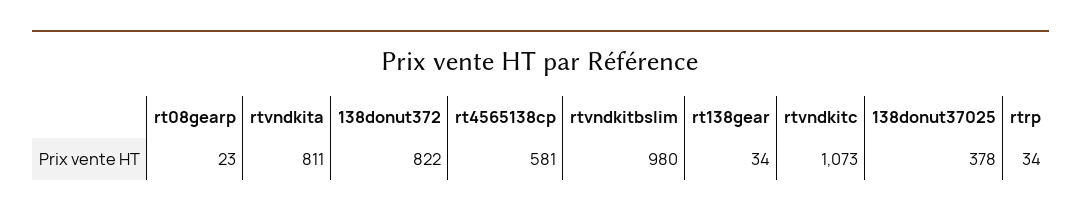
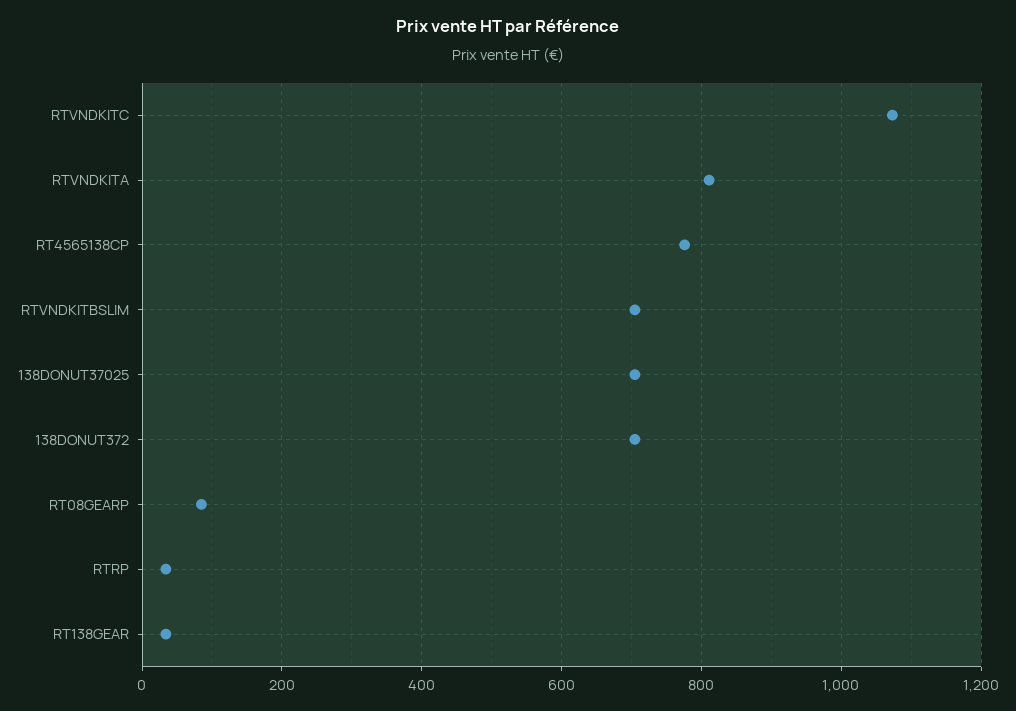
rt08gearp: 23 -> 80
138donut372: 822 -> 700
rt4565138cp: 581 -> 780
rtvndkitbslim: 980 -> 700
138donut37025: 378 -> 700

